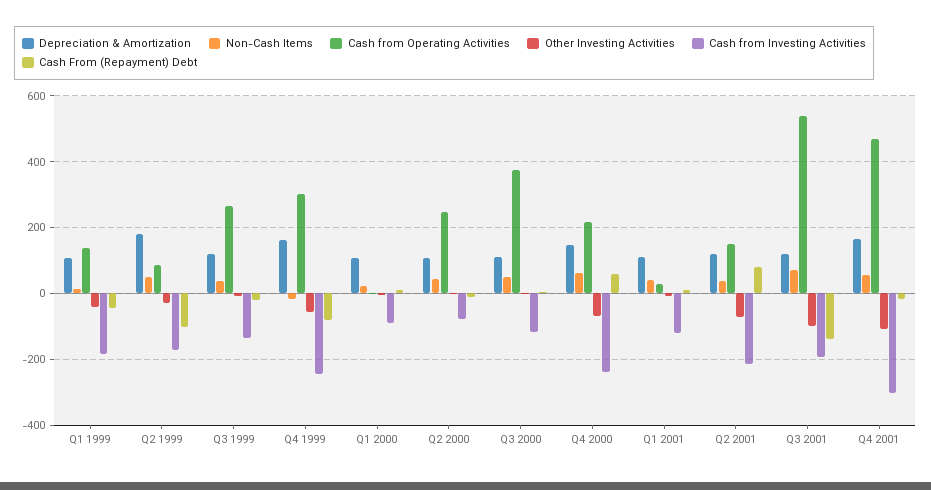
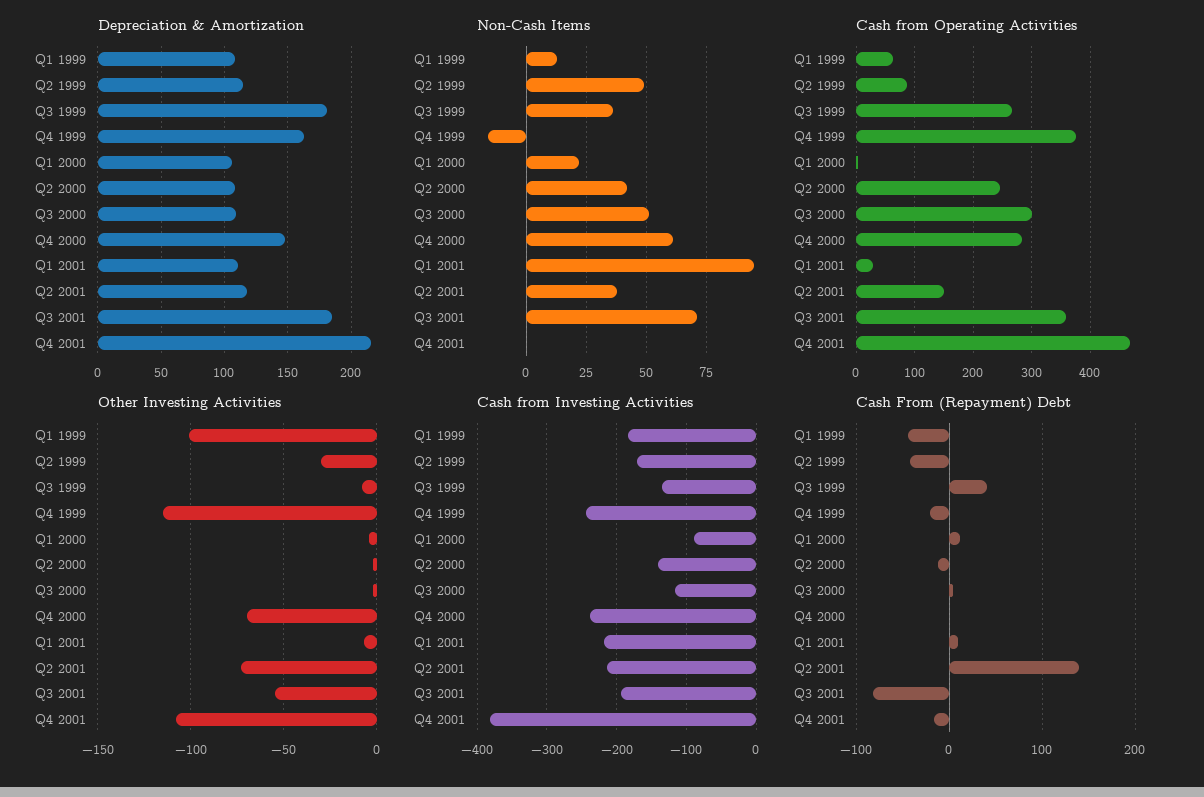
Cash from Operating Activities, Q1 1999: 140 -> 60
Other Investing Activities, Q1 1999: -40 -> -100
Depreciation & Amortization, Q2 1999: 180 -> 115
Cash From (Repayment) Debt, Q2 1999: -100 -> -40
Depreciation & Amortization, Q3 1999: 120 -> 180
Cash From (Repayment) Debt, Q3 1999: -20 -> 40
Cash from Operating Activities, Q4 1999: 300 -> 380
Other Investing Activities, Q4 1999: -60 -> -115
Cash From (Repayment) Debt, Q4 1999: -80 -> -20
Cash from Investing Activities, Q2 2000: -80 -> -140
Cash from Operating Activities, Q3 2000: 380 -> 300
Cash from Operating Activities, Q4 2000: 220 -> 280
Cash From (Repayment) Debt, Q4 2000: 60 -> 0
Non-Cash Items, Q1 2001: 40 -> 95
Cash from Investing Activities, Q1 2001: -120 -> -220
Cash From (Repayment) Debt, Q2 2001: 80 -> 140
Depreciation & Amortization, Q3 2001: 120 -> 185
Cash from Operating Activities, Q3 2001: 540 -> 360
Other Investing Activities, Q3 2001: -100 -> -55
Cash From (Repayment) Debt, Q3 2001: -140 -> -80
Depreciation & Amortization, Q4 2001: 160 -> 215
Non-Cash Items, Q4 2001: 60 -> 0
Cash from Investing Activities, Q4 2001: -300 -> -380

